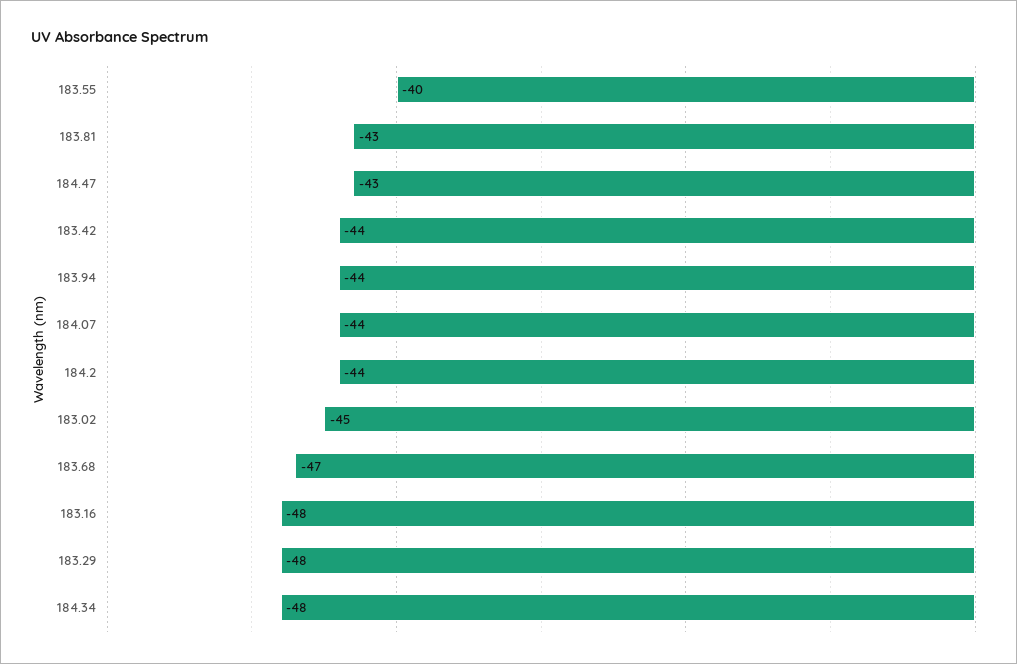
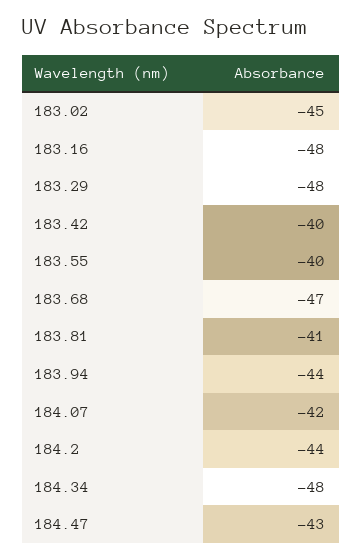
183.81: -43 -> -41
183.42: -44 -> -40
184.07: -44 -> -42

